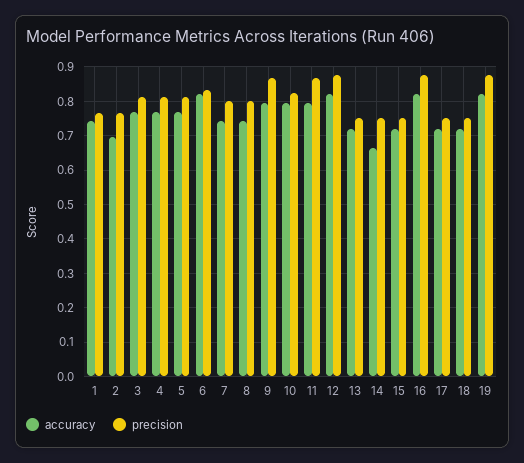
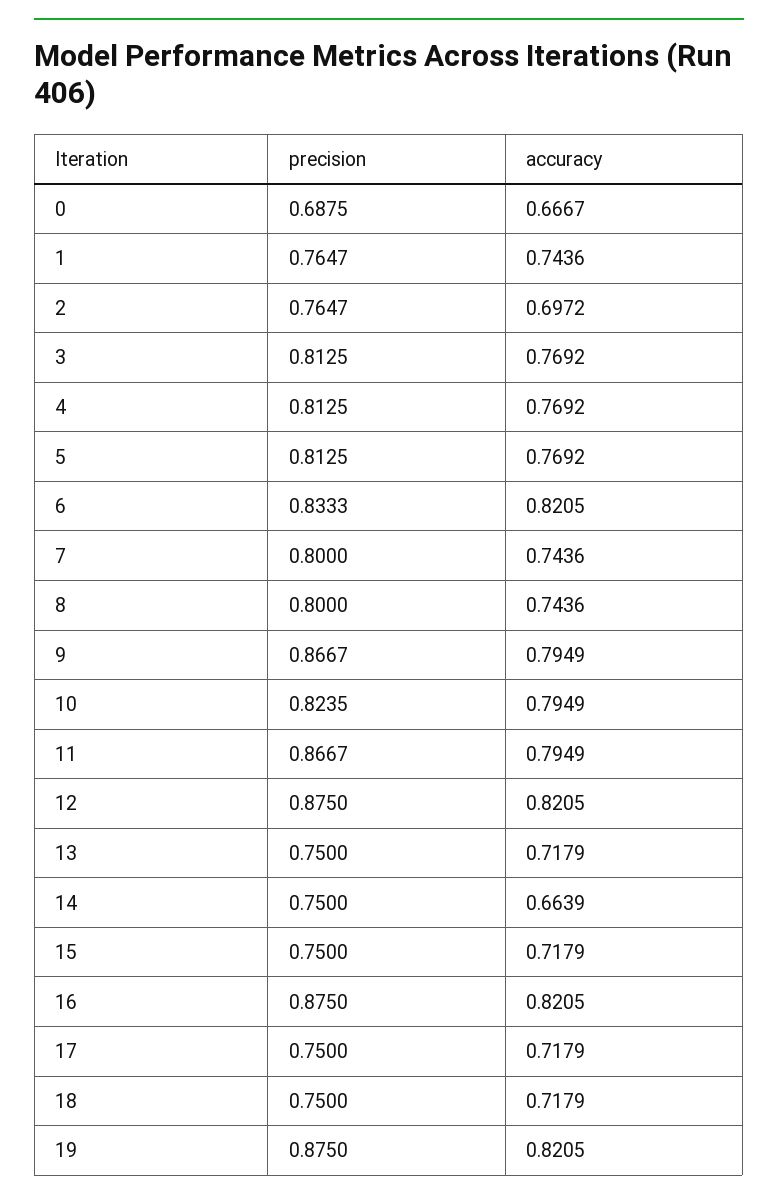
precision, 0: none -> 0.6875
accuracy, 0: none -> 0.6667

